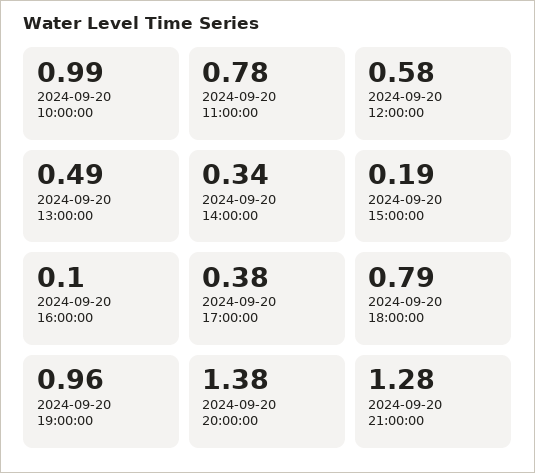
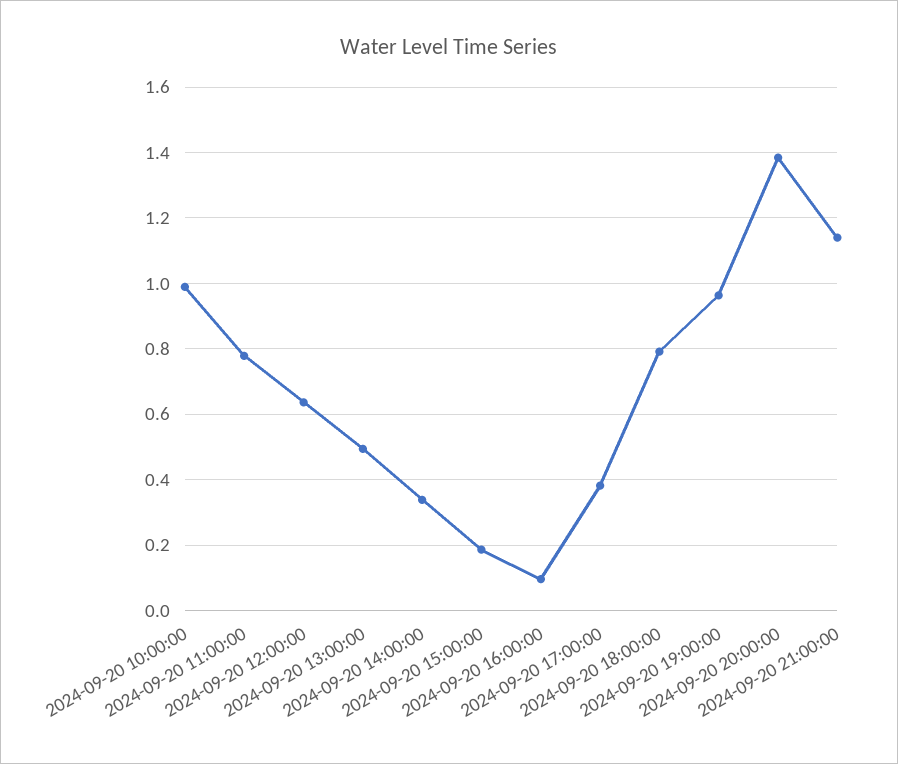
2024-09-20 12:00:00: 0.58 -> 0.64
2024-09-20 21:00:00: 1.28 -> 1.14

